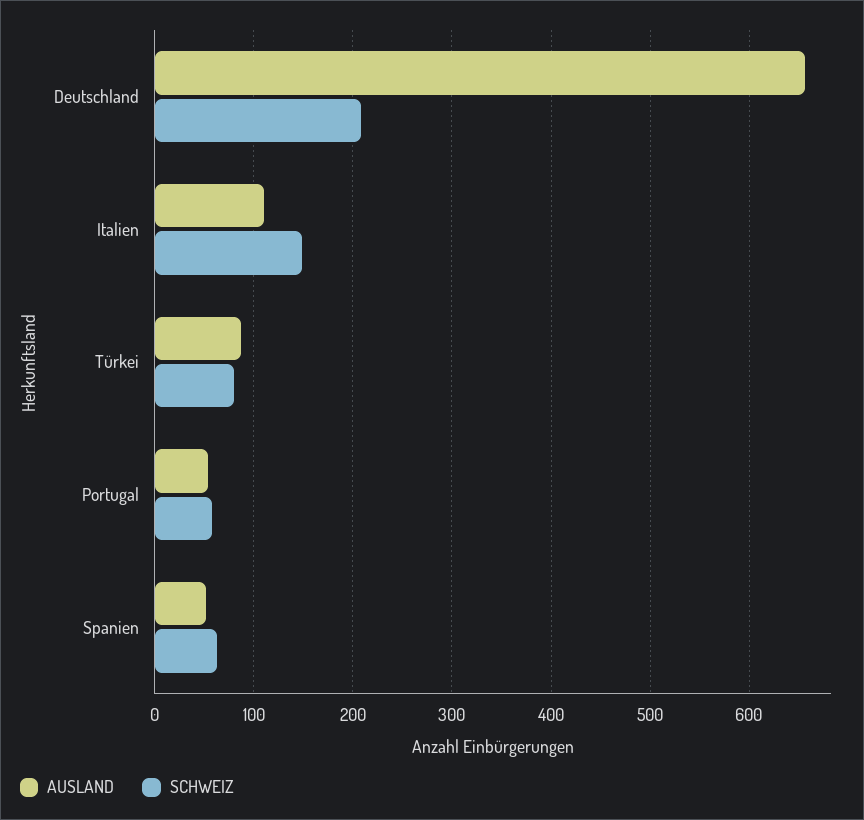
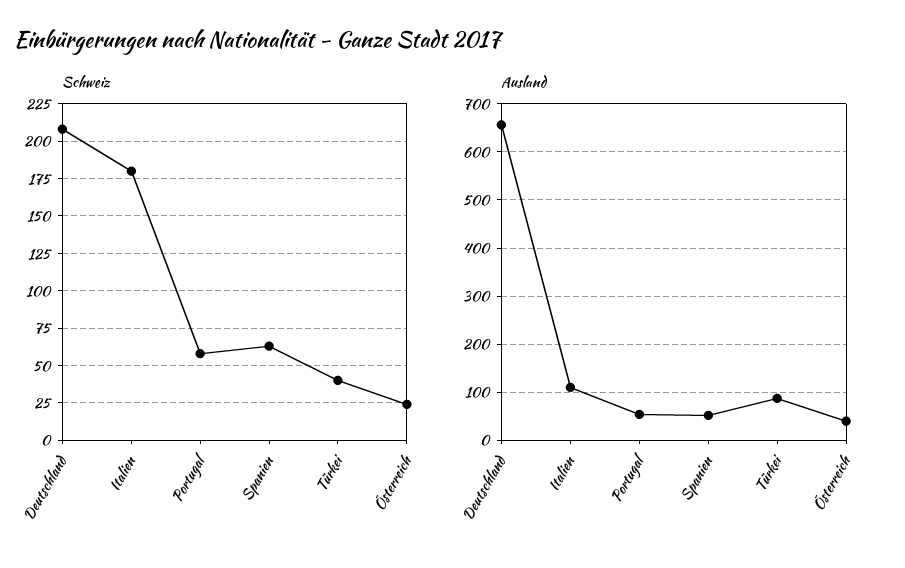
SCHWEIZ, Italien: 150 -> 180
SCHWEIZ, Türkei: 80 -> 40
SCHWEIZ, Österreich: none -> 25
AUSLAND, Österreich: none -> 40

